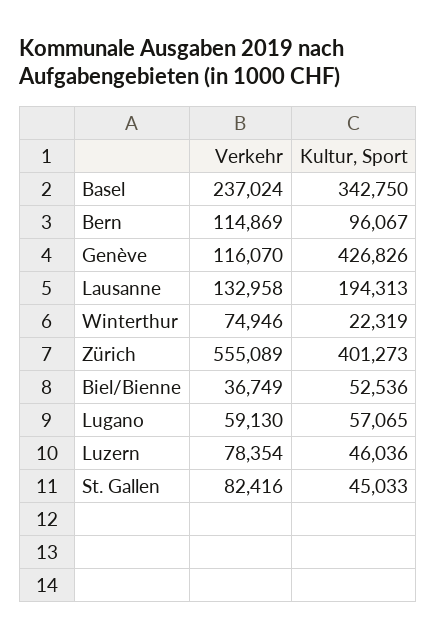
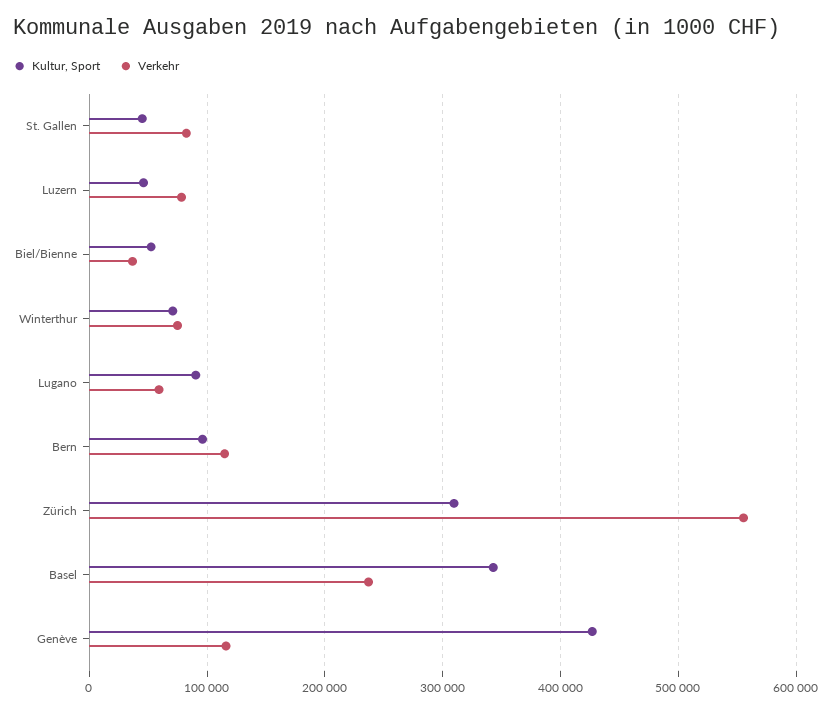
Verkehr, Lausanne: 132958 -> none
Kultur, Sport, Lausanne: 194313 -> none
Kultur, Sport, Winterthur: 22319 -> 70000
Kultur, Sport, Zürich: 401273 -> 310000
Kultur, Sport, Lugano: 57065 -> 90000

